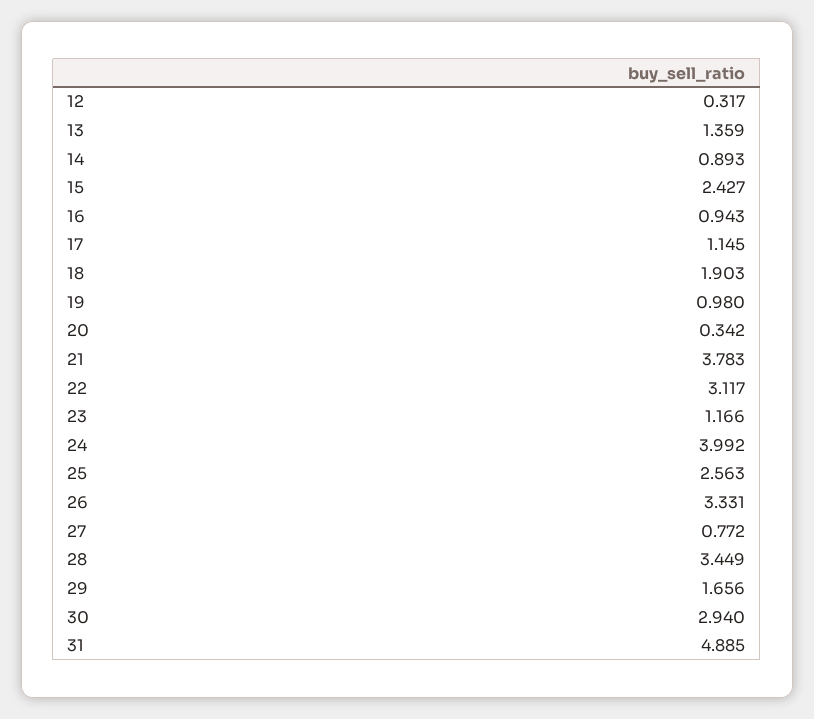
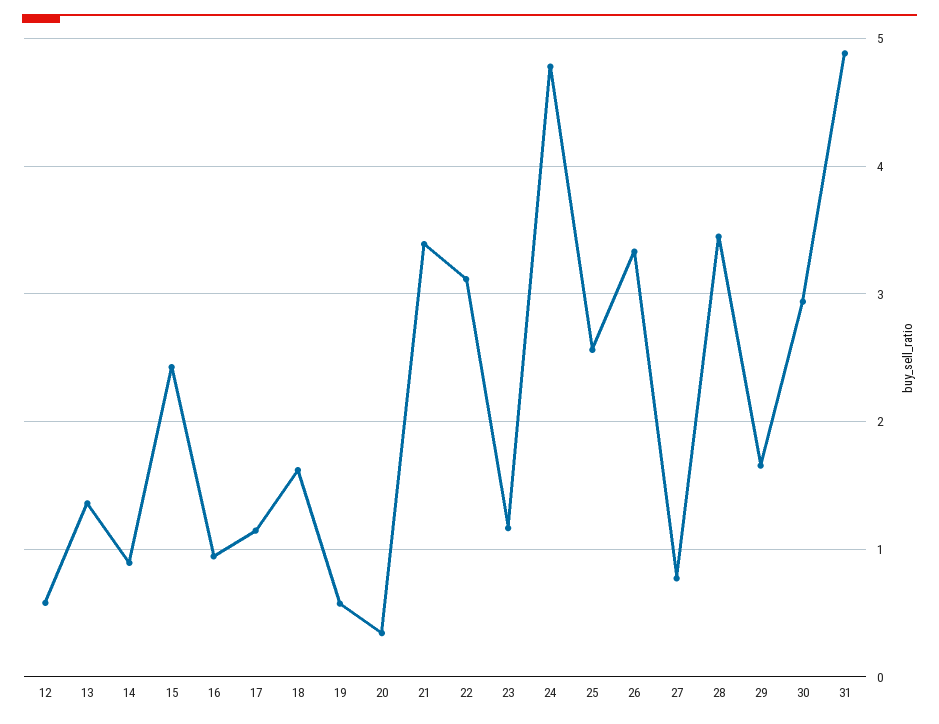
12: 0.317 -> 0.6
18: 1.903 -> 1.6
19: 0.98 -> 0.6
21: 3.783 -> 3.4
24: 3.992 -> 4.8

